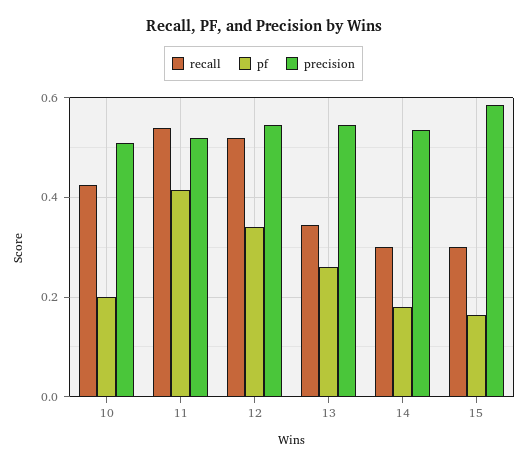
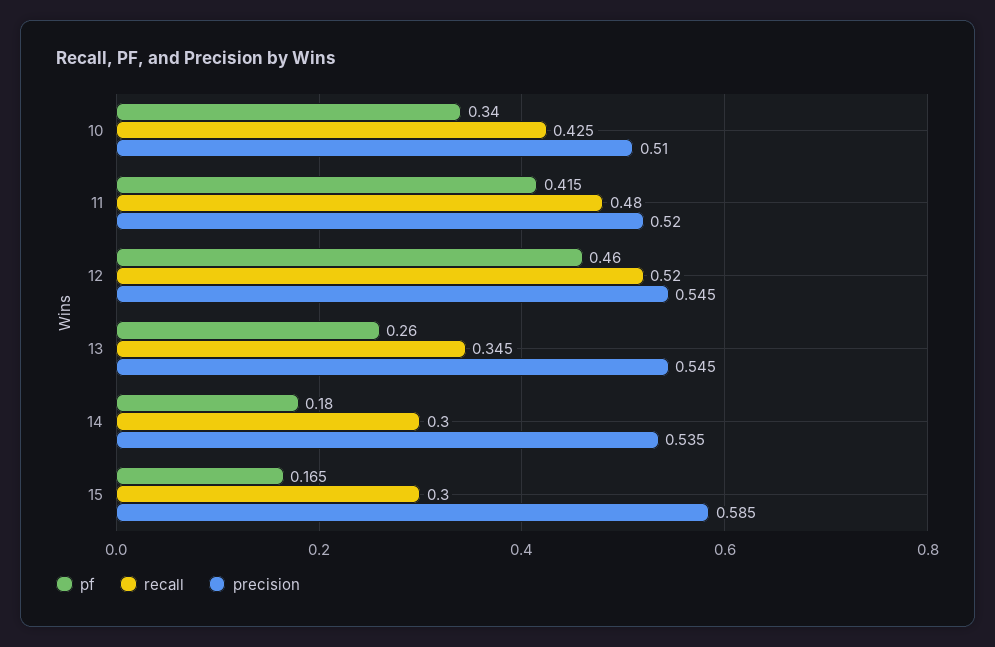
pf, 10: 0.2 -> 0.34
recall, 11: 0.54 -> 0.48
pf, 12: 0.34 -> 0.46

